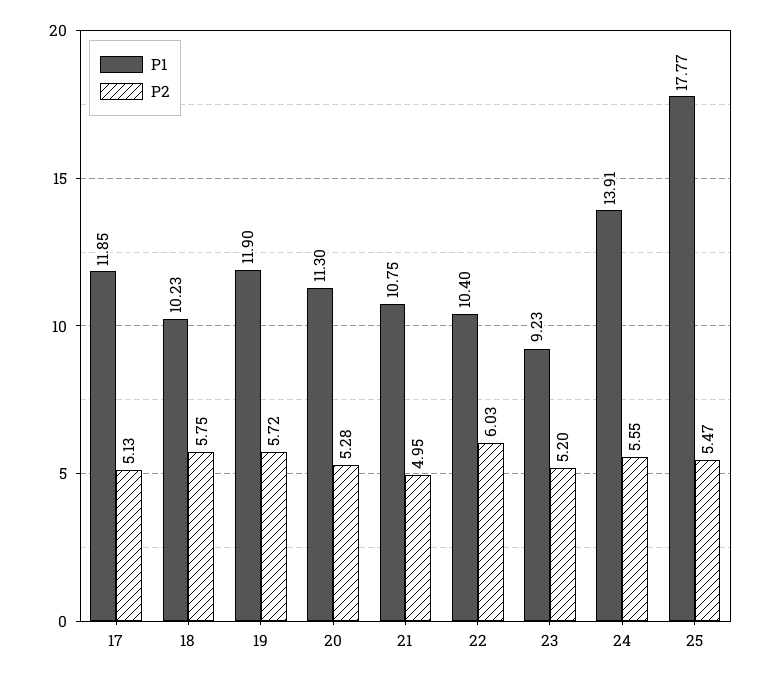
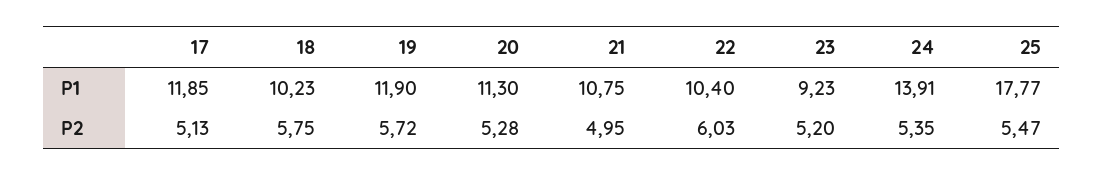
P2, 24: 5.55 -> 5.35

